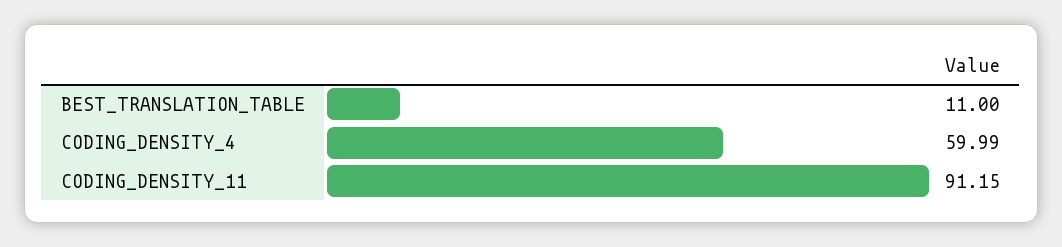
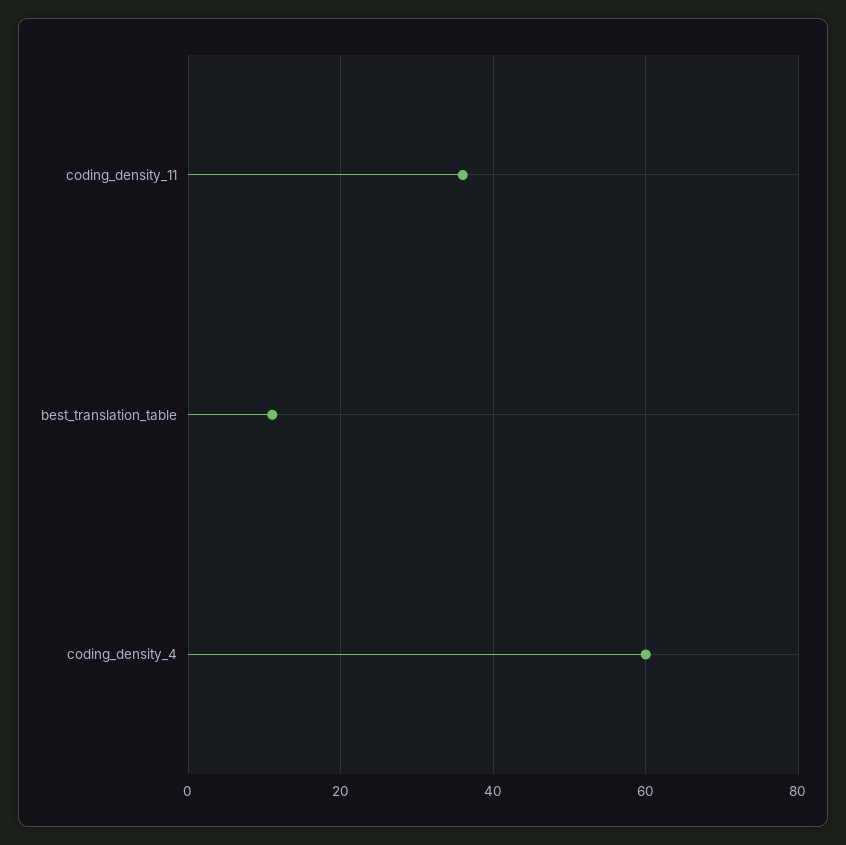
CODING_DENSITY_11: 91.15 -> 36

